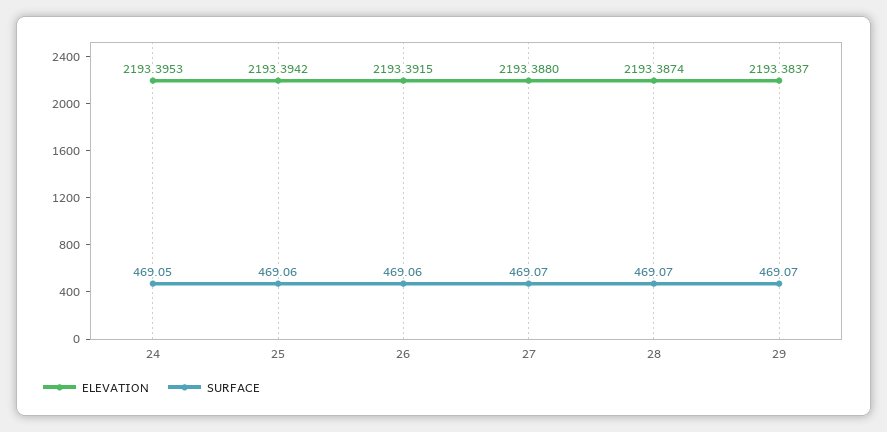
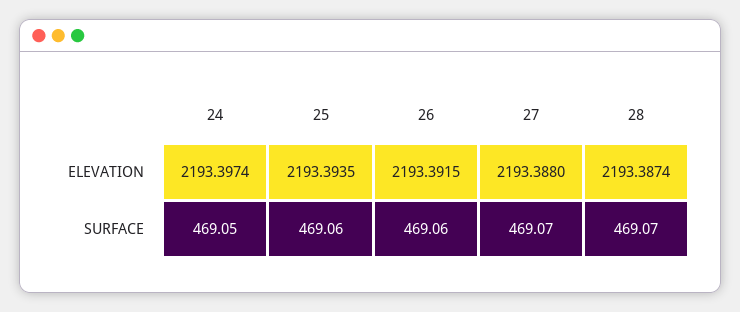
ELEVATION, 24: 2193.3953 -> 2193.3974
ELEVATION, 25: 2193.3942 -> 2193.3935
ELEVATION, 29: 2193.3837 -> none
SURFACE, 29: 469.07 -> none

